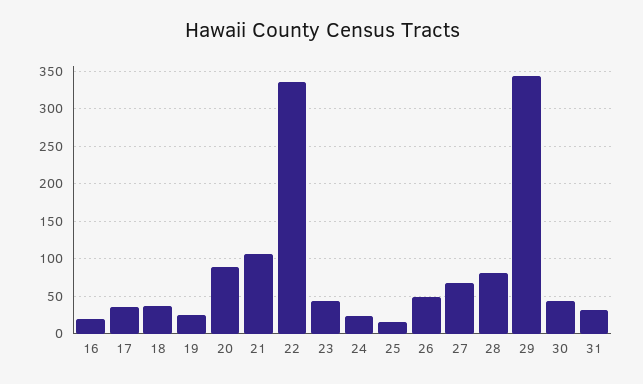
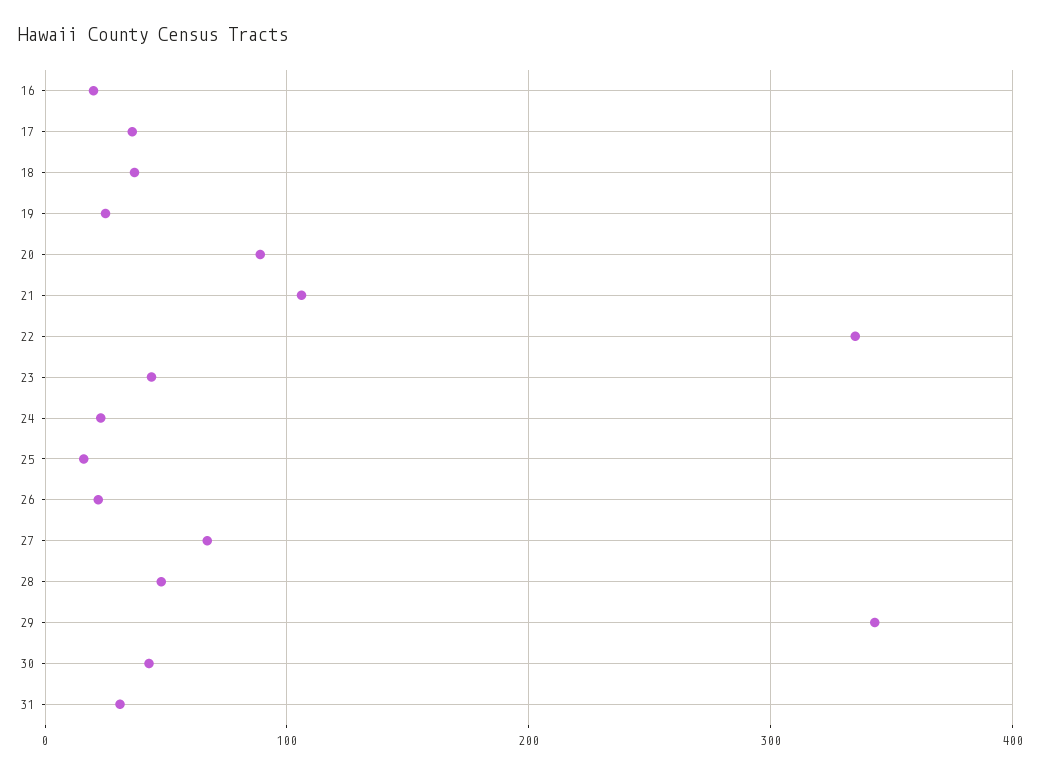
26: 50 -> 20
28: 80 -> 50

